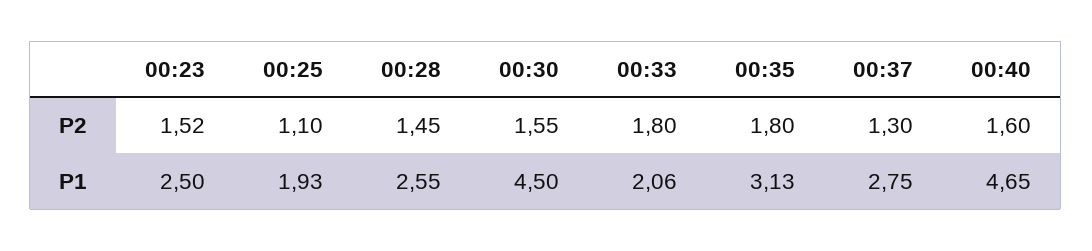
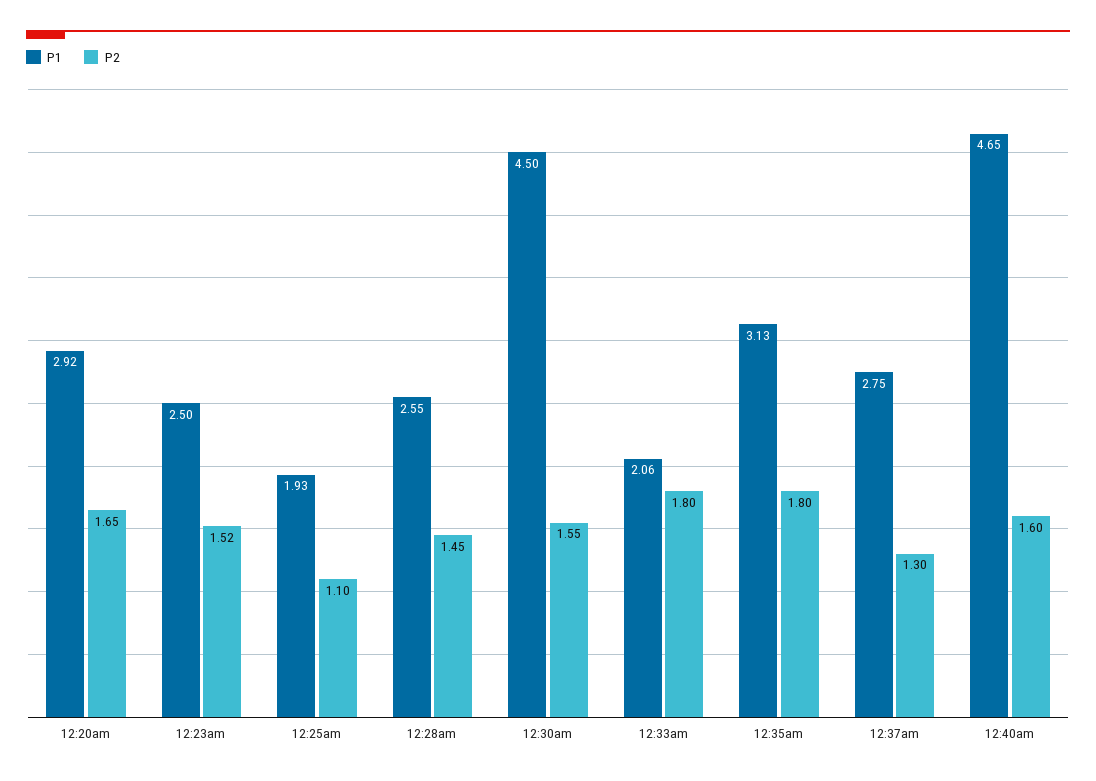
P1, 12:20am: none -> 2.92
P2, 12:20am: none -> 1.65

